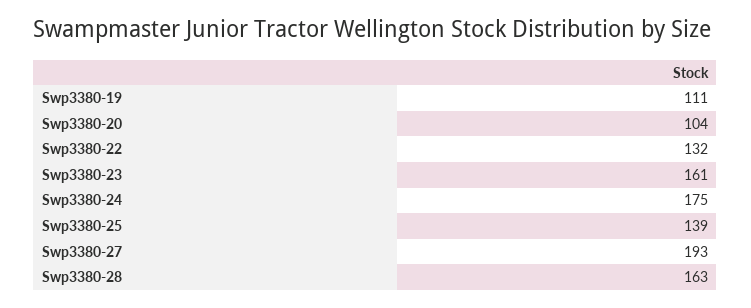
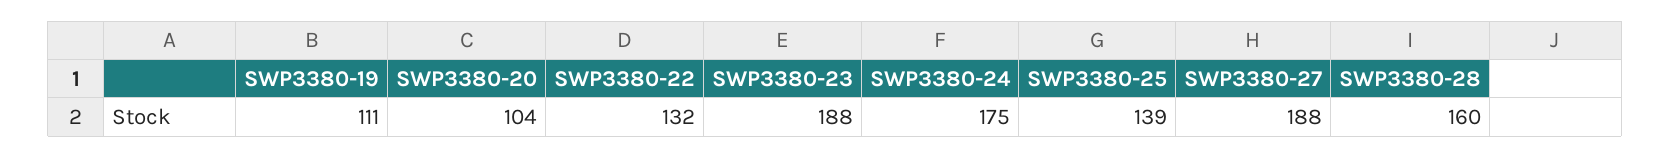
Swp3380-23: 161 -> 188
Swp3380-27: 193 -> 188
Swp3380-28: 163 -> 160

